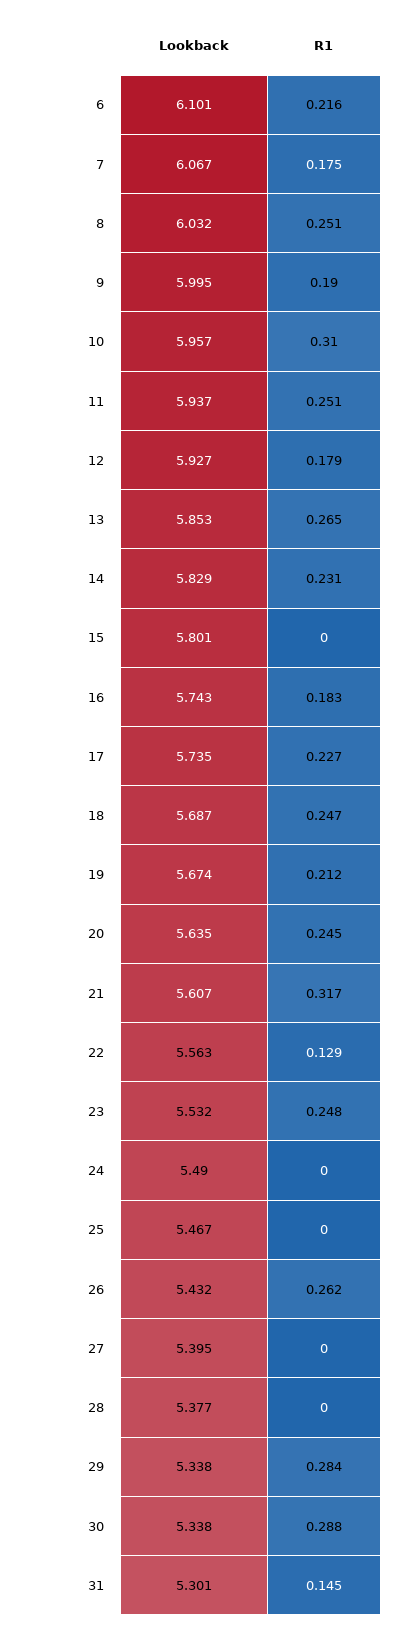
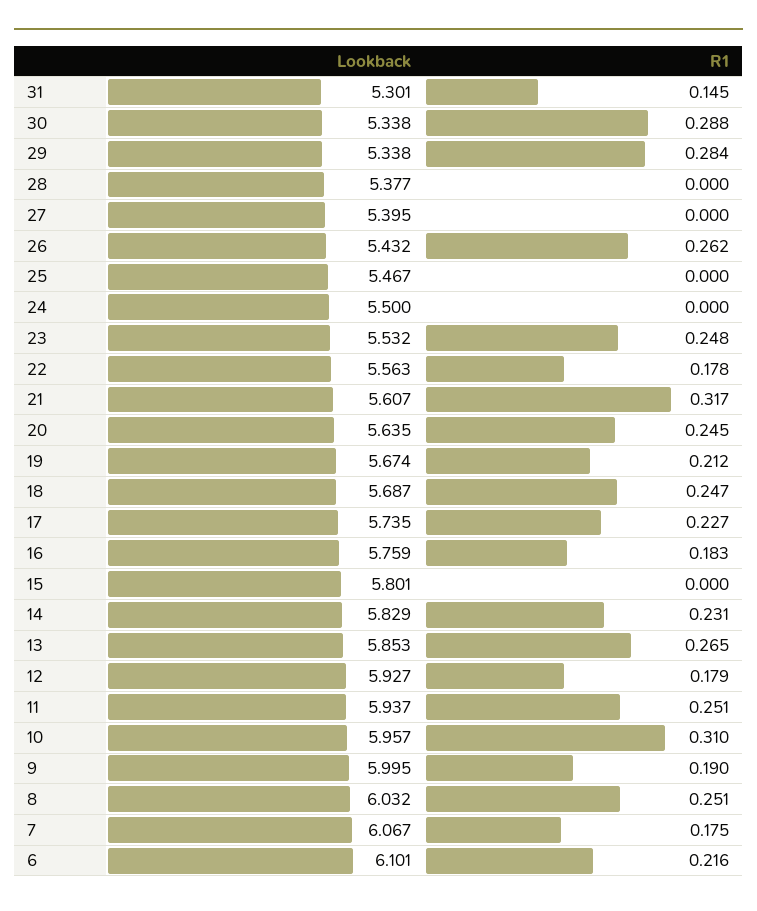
Lookback, 16: 5.743 -> 5.759
R1, 22: 0.129 -> 0.178
Lookback, 24: 5.49 -> 5.5

